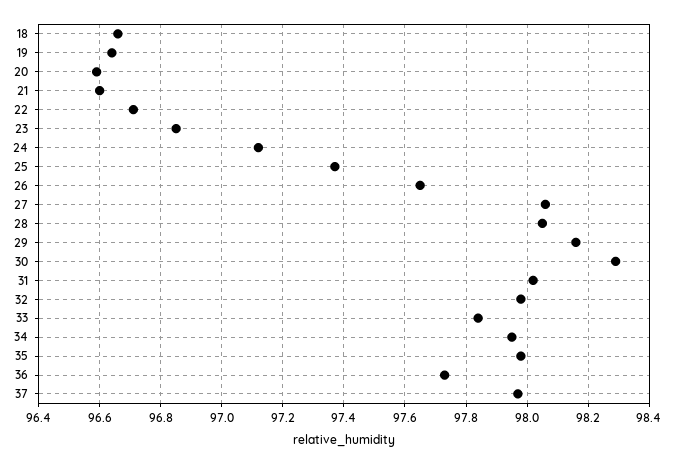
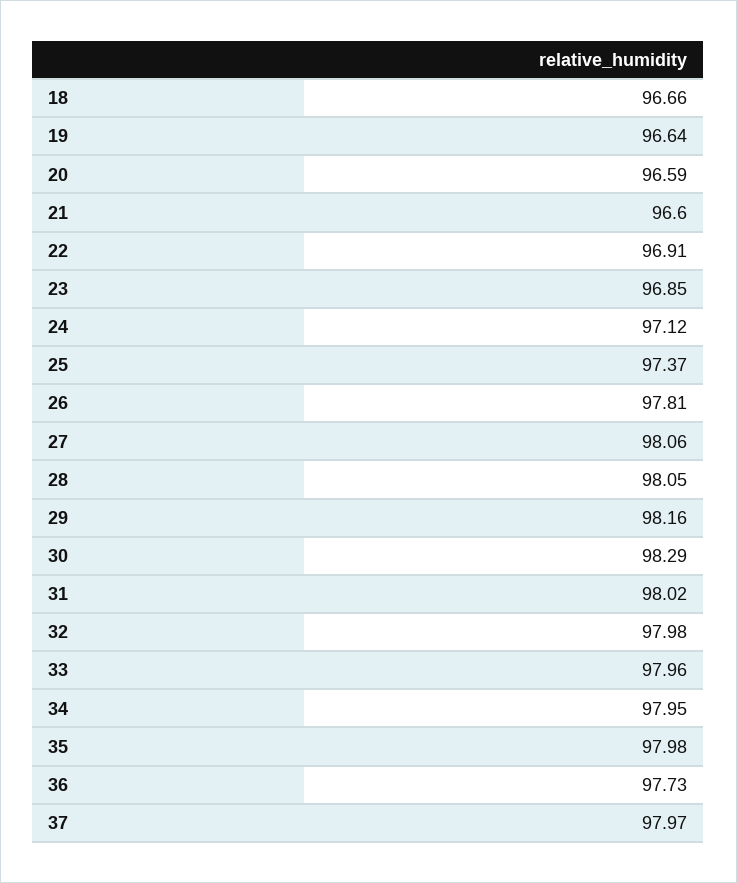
22: 96.7 -> 96.91
26: 97.65 -> 97.81
33: 97.85 -> 97.96

